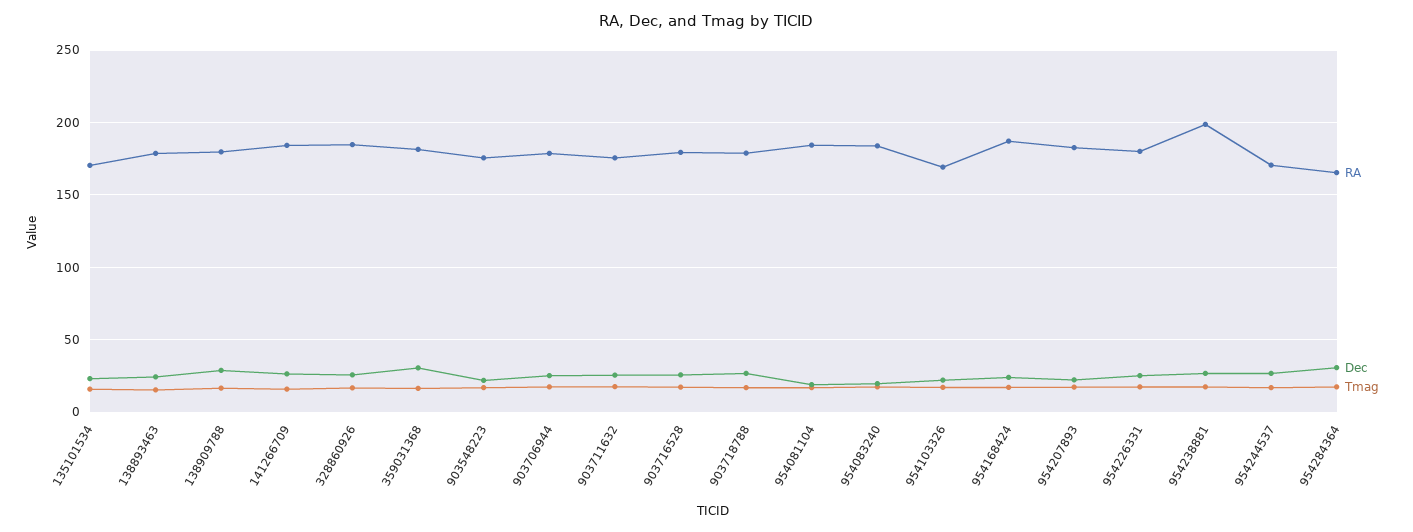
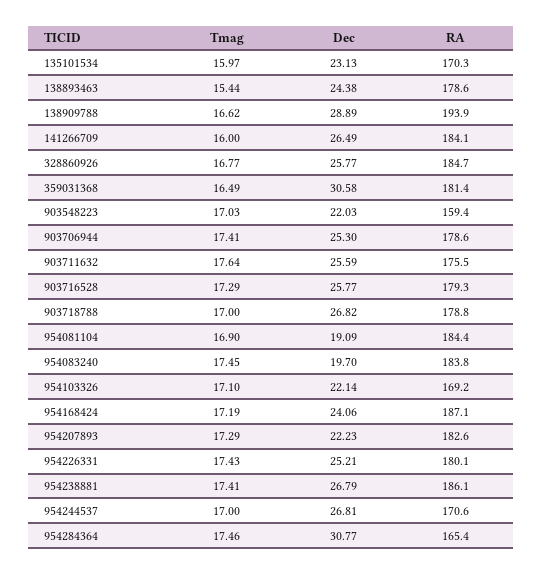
RA, 138909788: 180 -> 193.9
RA, 903548223: 175 -> 159.4
RA, 954238881: 200 -> 186.1

